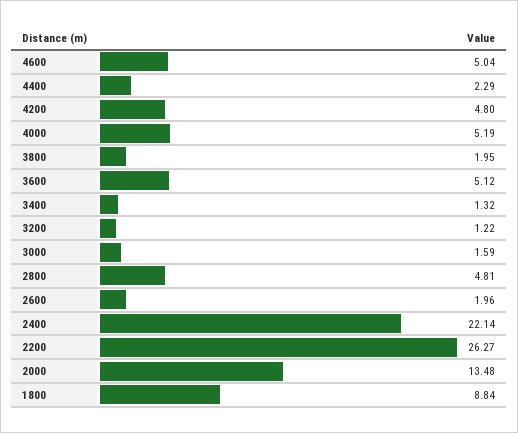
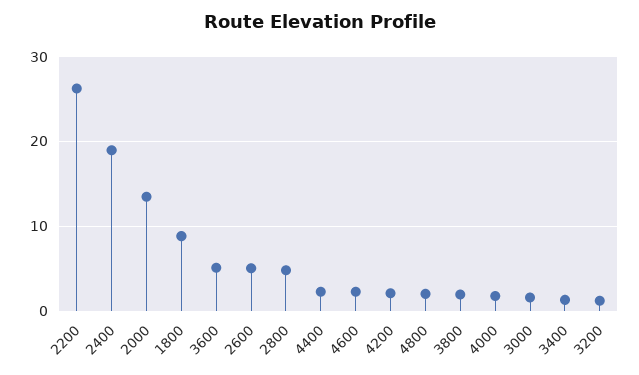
4600: 5.04 -> 2
4200: 4.8 -> 2
4000: 5.19 -> 2
2600: 1.96 -> 5
2400: 22.14 -> 19
4800: none -> 2

